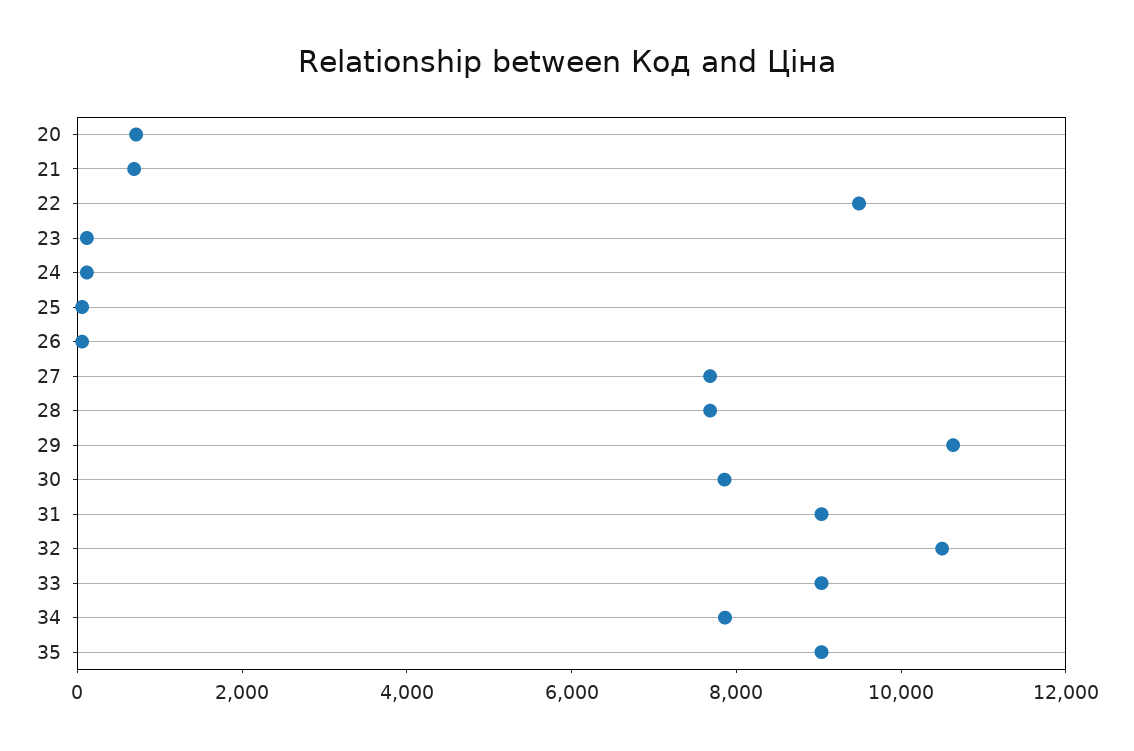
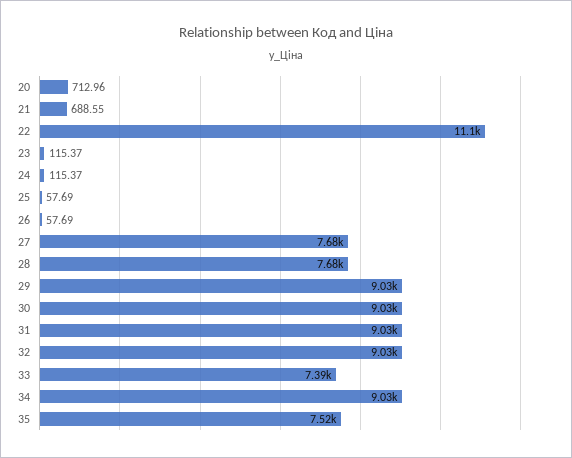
22: 9500 -> 11100
29: 10500 -> 9030
30: 8000 -> 9030
32: 10500 -> 9030
33: 9000 -> 7390
34: 8000 -> 9030
35: 9000 -> 7520

